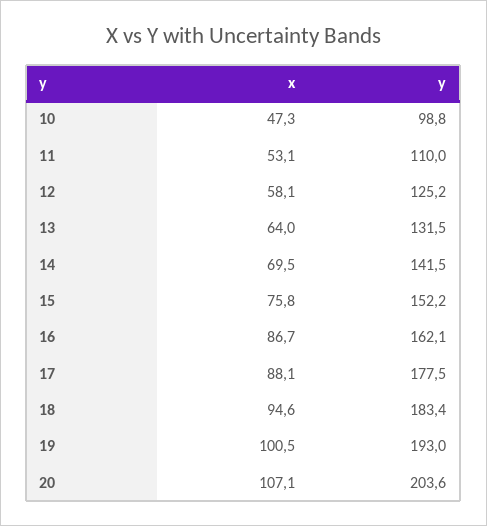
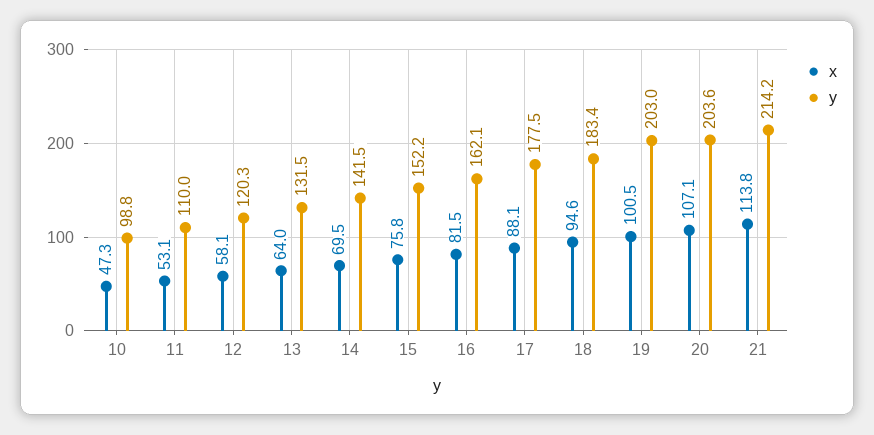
y, 12: 125.2 -> 120.3
x, 16: 86.7 -> 81.5
y, 19: 193 -> 203
x, 21: none -> 113.8
y, 21: none -> 214.2

